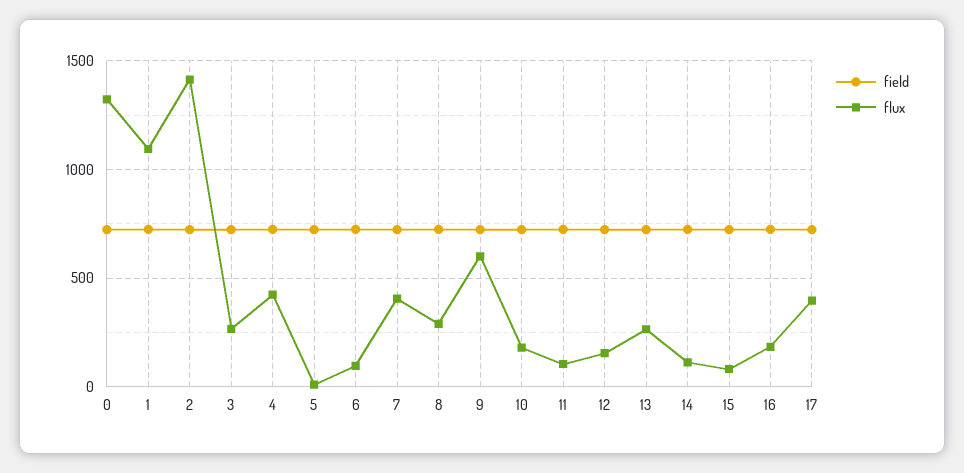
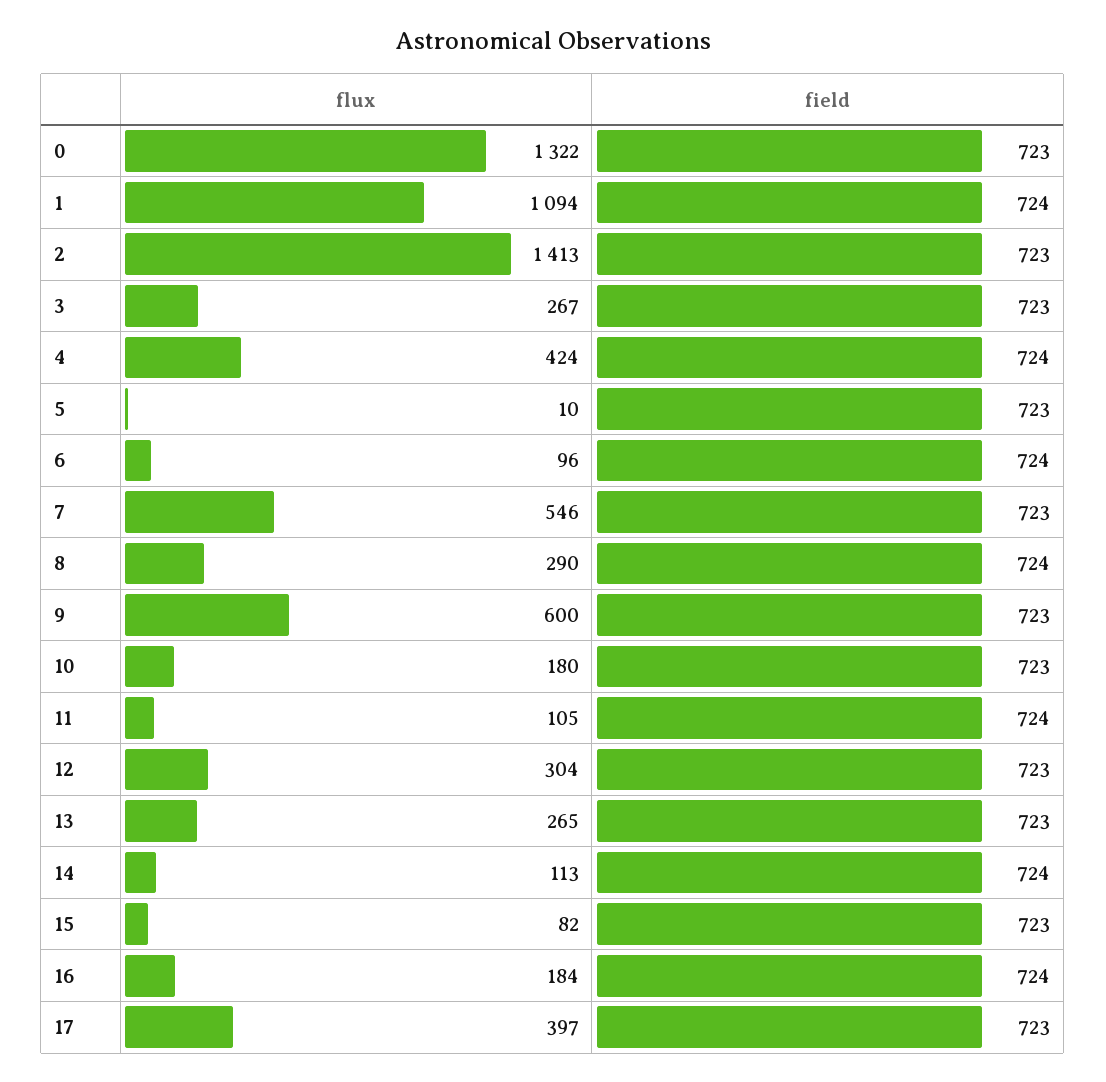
flux, 7: 400 -> 546
flux, 12: 150 -> 304

